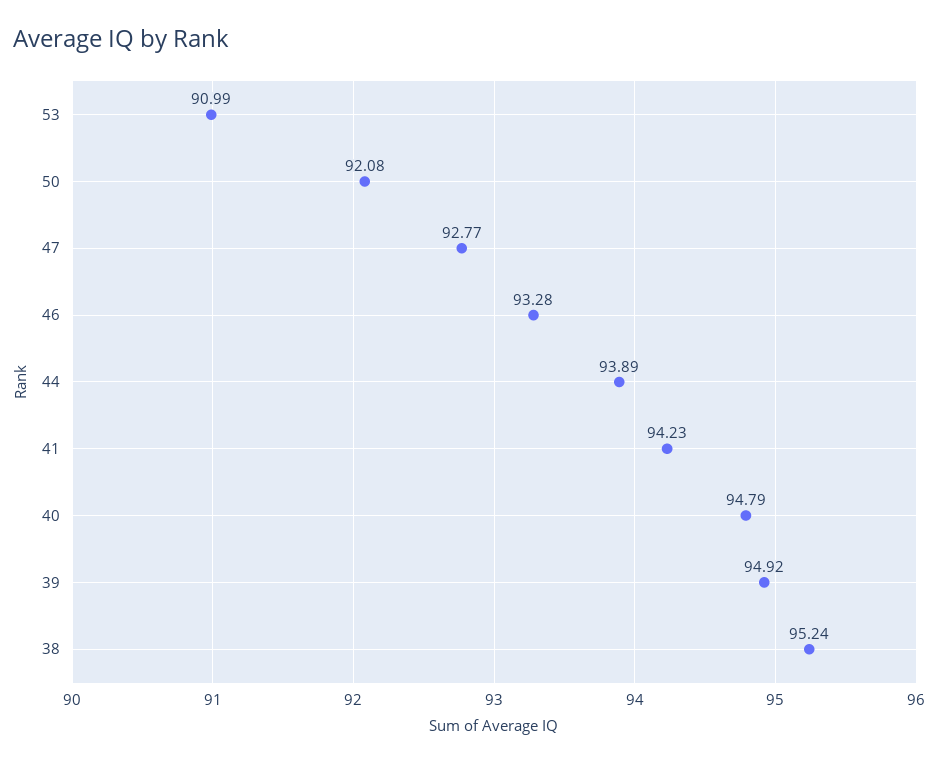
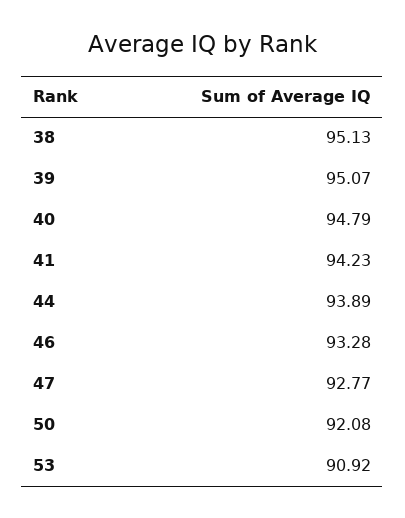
53: 90.99 -> 90.92
39: 94.92 -> 95.07
38: 95.24 -> 95.13

